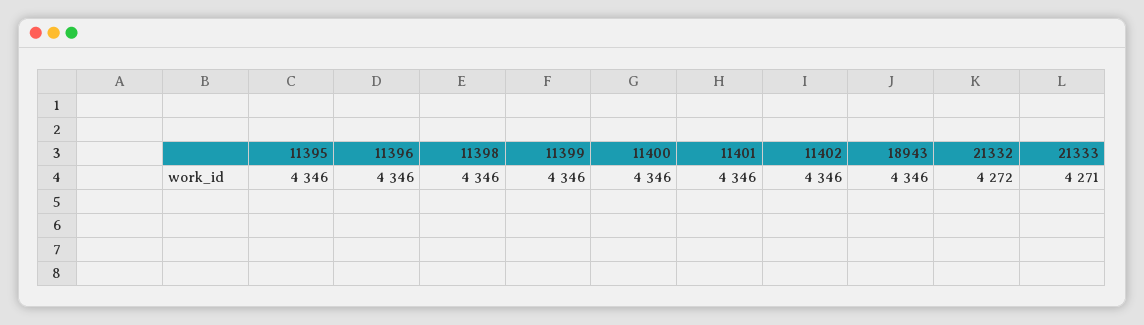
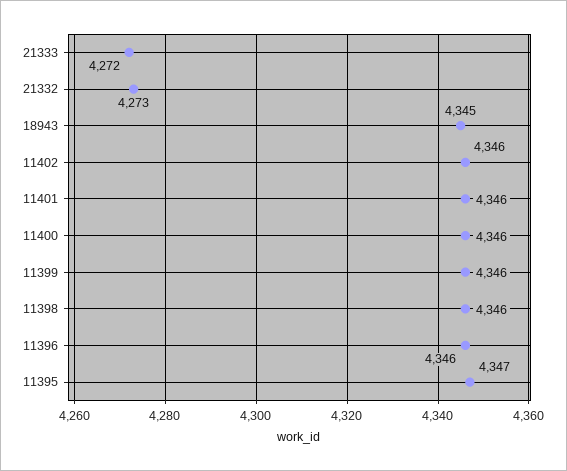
11395: 4346 -> 4347
18943: 4346 -> 4345
21332: 4272 -> 4273
21333: 4271 -> 4272

